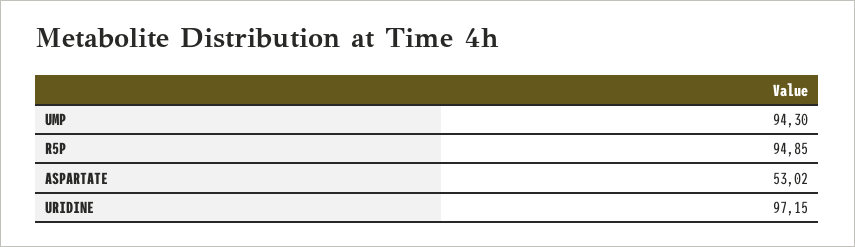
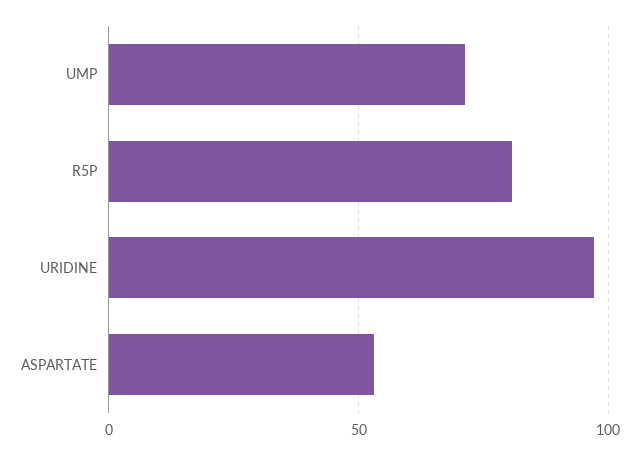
UMP: 94.3 -> 70
R5P: 94.85 -> 80

